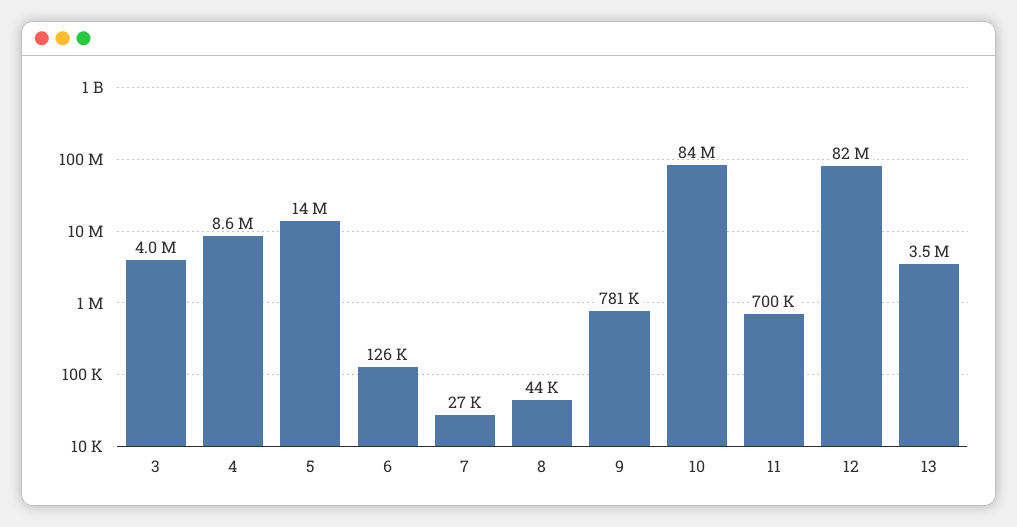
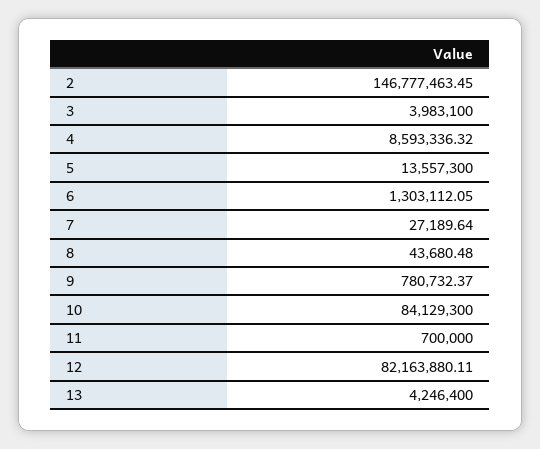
6: 126000 -> 1303112.05
13: 3500000 -> 4246400
2: none -> 146777463.45

